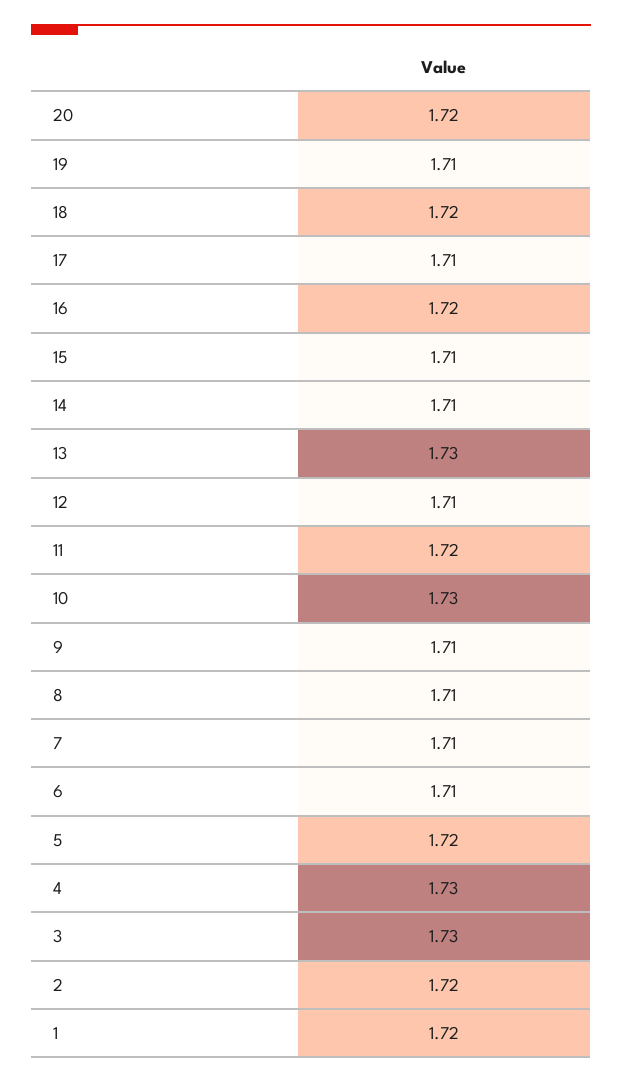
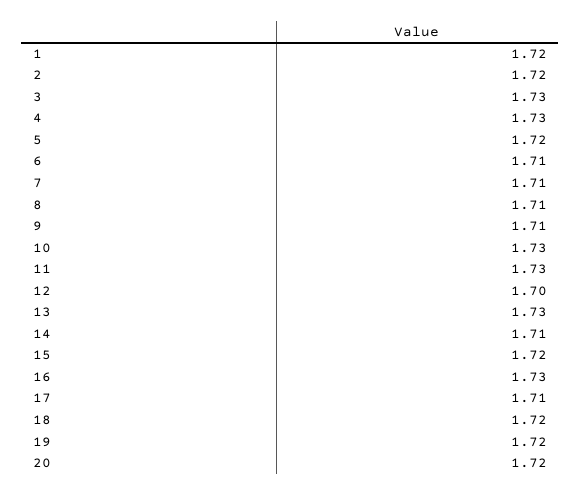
19: 1.71 -> 1.72
16: 1.72 -> 1.73
15: 1.71 -> 1.72
12: 1.71 -> 1.7
11: 1.72 -> 1.73

